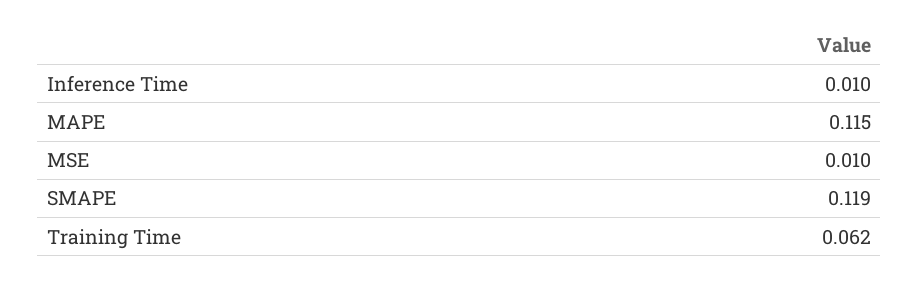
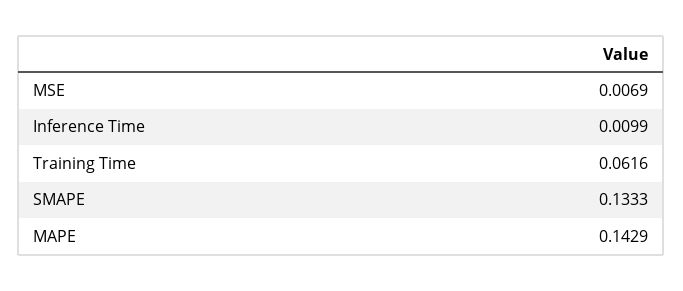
MAPE: 0.115 -> 0.1429
MSE: 0.01 -> 0.0069
SMAPE: 0.119 -> 0.1333

